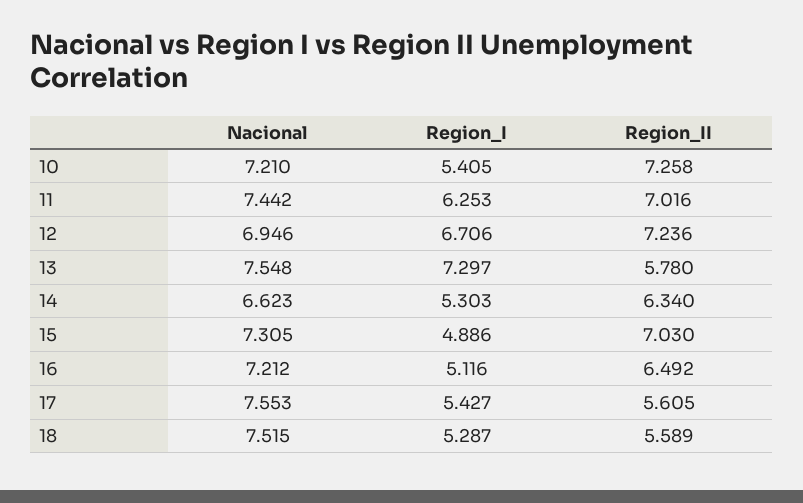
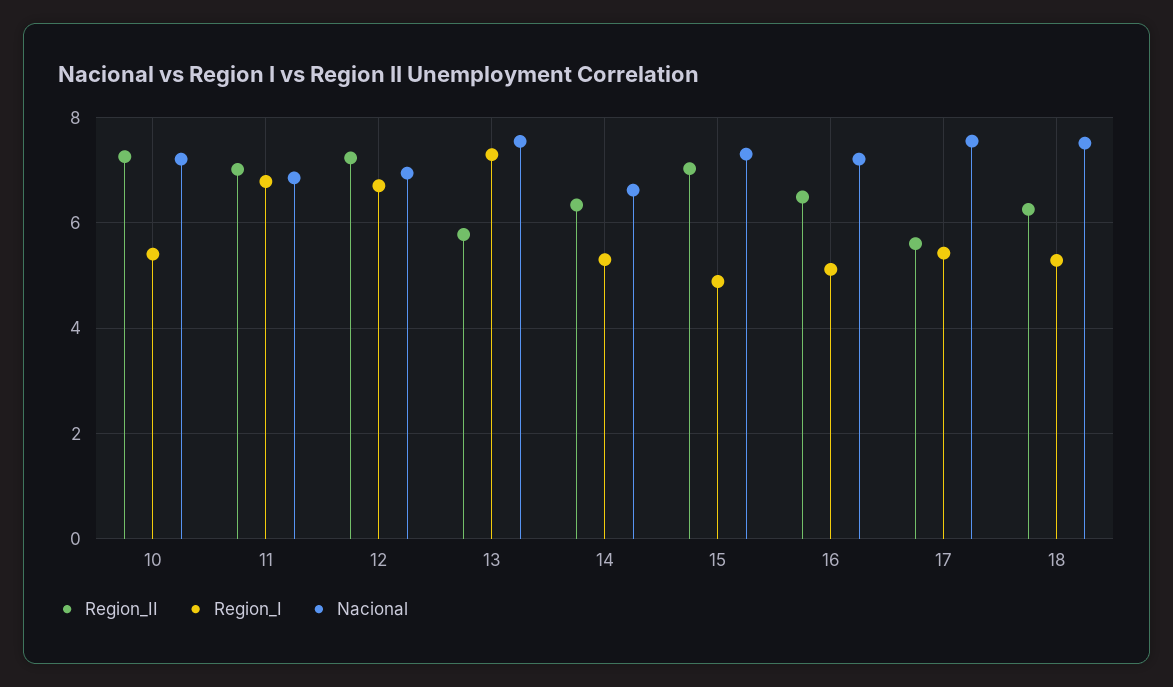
Nacional, 11: 7.442 -> 6.8
Region_I, 11: 6.253 -> 6.8
Region_II, 18: 5.589 -> 6.2

